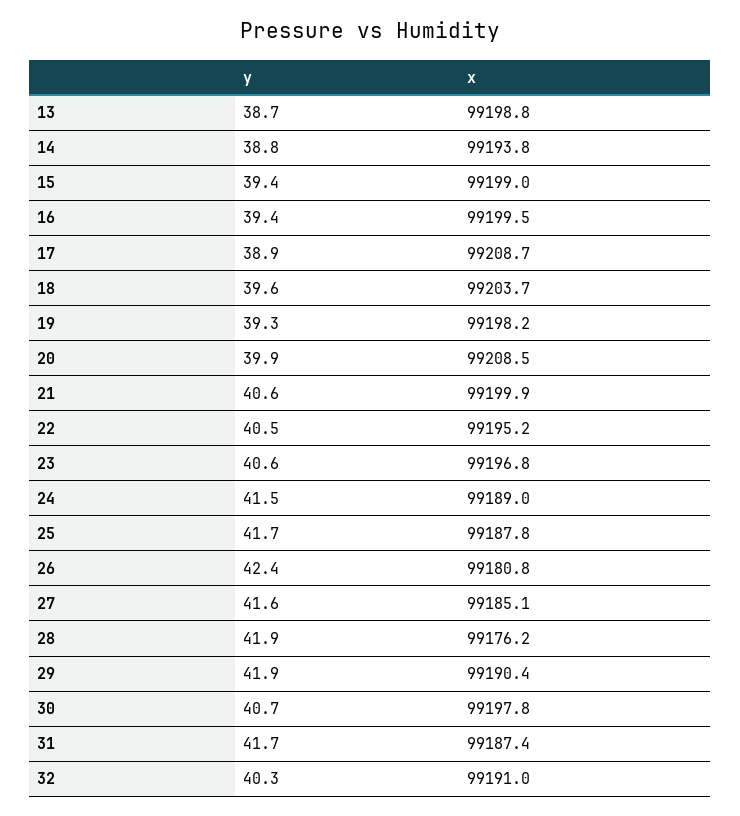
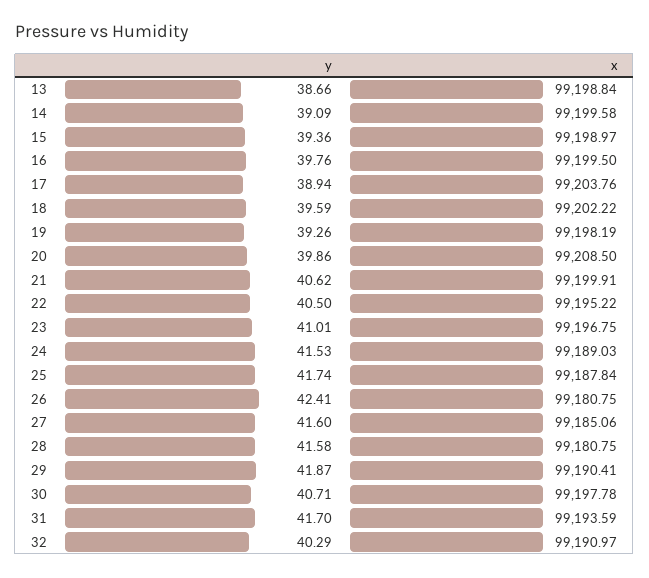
y, 14: 38.8 -> 39.09
x, 14: 99193.8 -> 99199.58
y, 16: 39.4 -> 39.76
x, 17: 99208.7 -> 99203.76
x, 18: 99203.7 -> 99202.22
y, 23: 40.6 -> 41.01
y, 28: 41.9 -> 41.58
x, 28: 99176.2 -> 99180.75
x, 31: 99187.4 -> 99193.59

